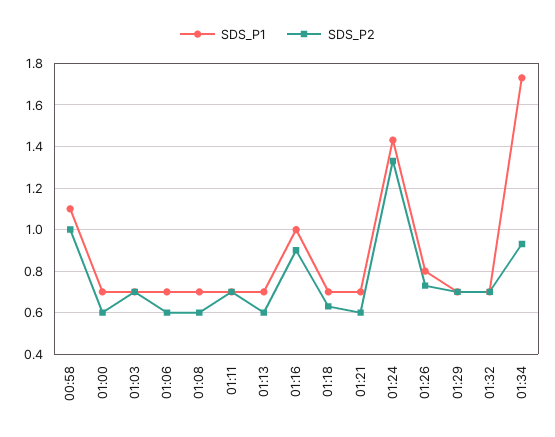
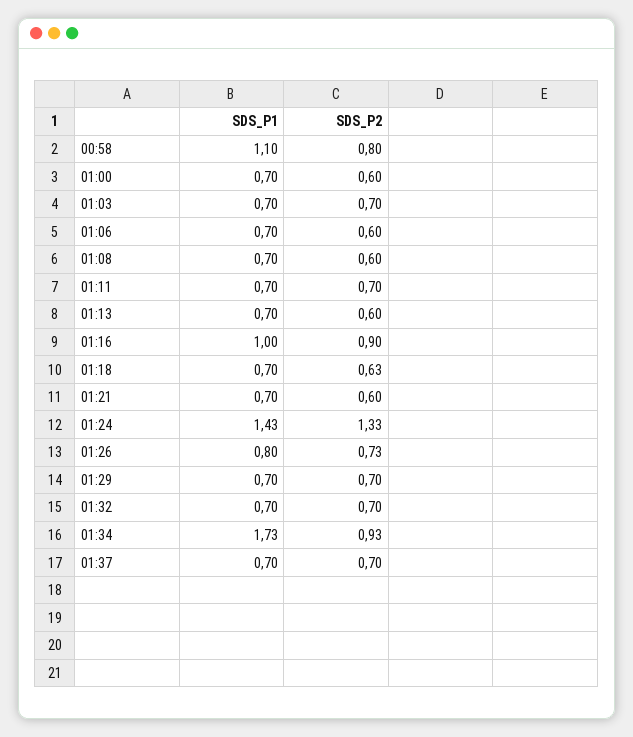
SDS_P2, 00:58: 1 -> 0.8
SDS_P1, 01:37: none -> 0.7
SDS_P2, 01:37: none -> 0.7

